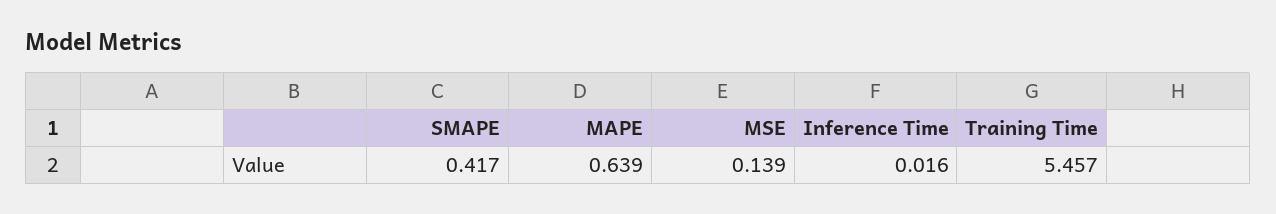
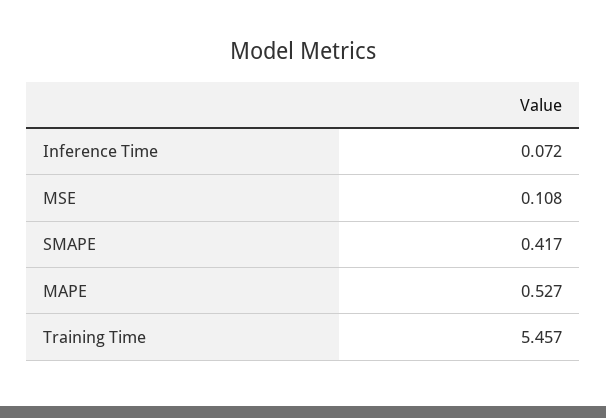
MAPE: 0.639 -> 0.527
MSE: 0.139 -> 0.108
Inference Time: 0.016 -> 0.072

